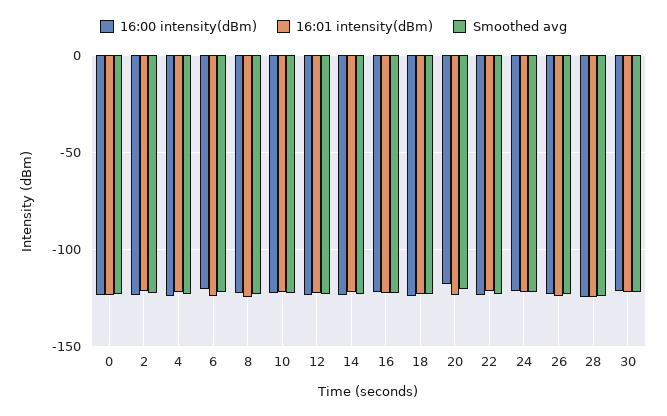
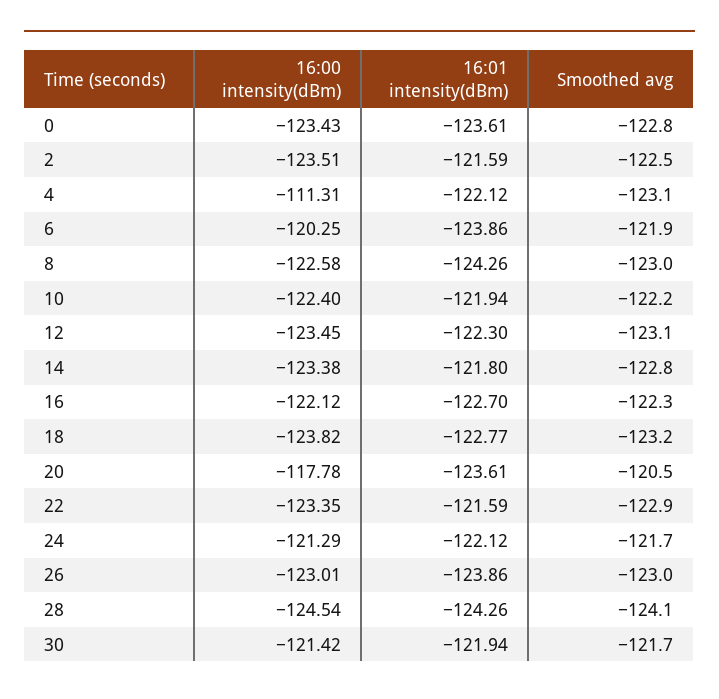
16:00 intensity(dBm), 4: -125 -> -111.31

